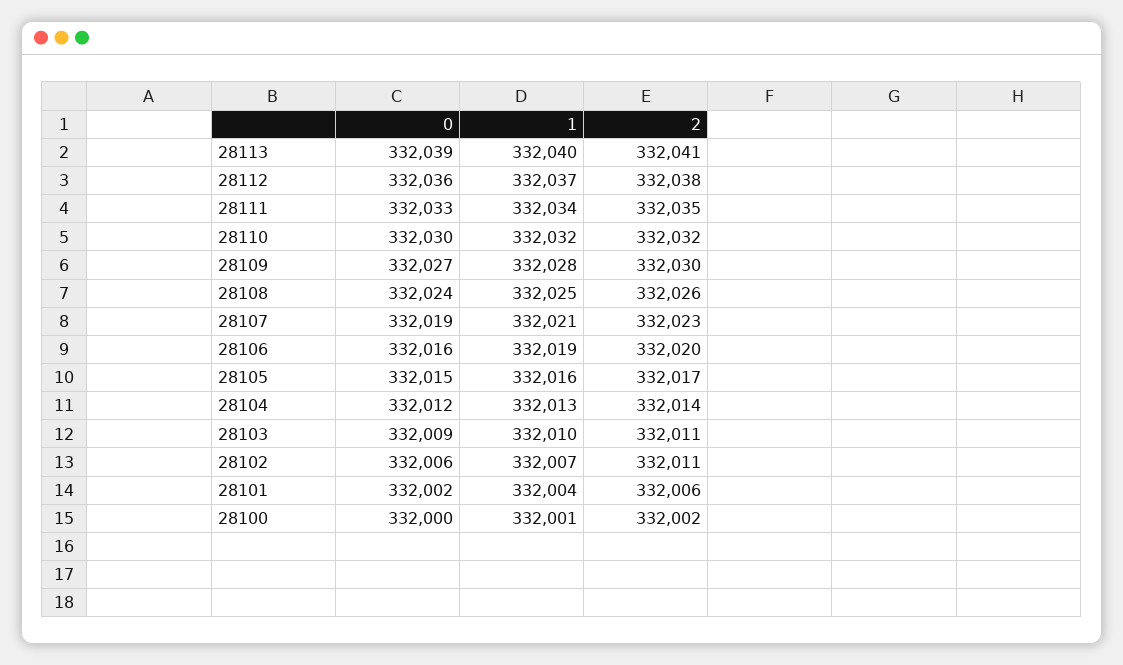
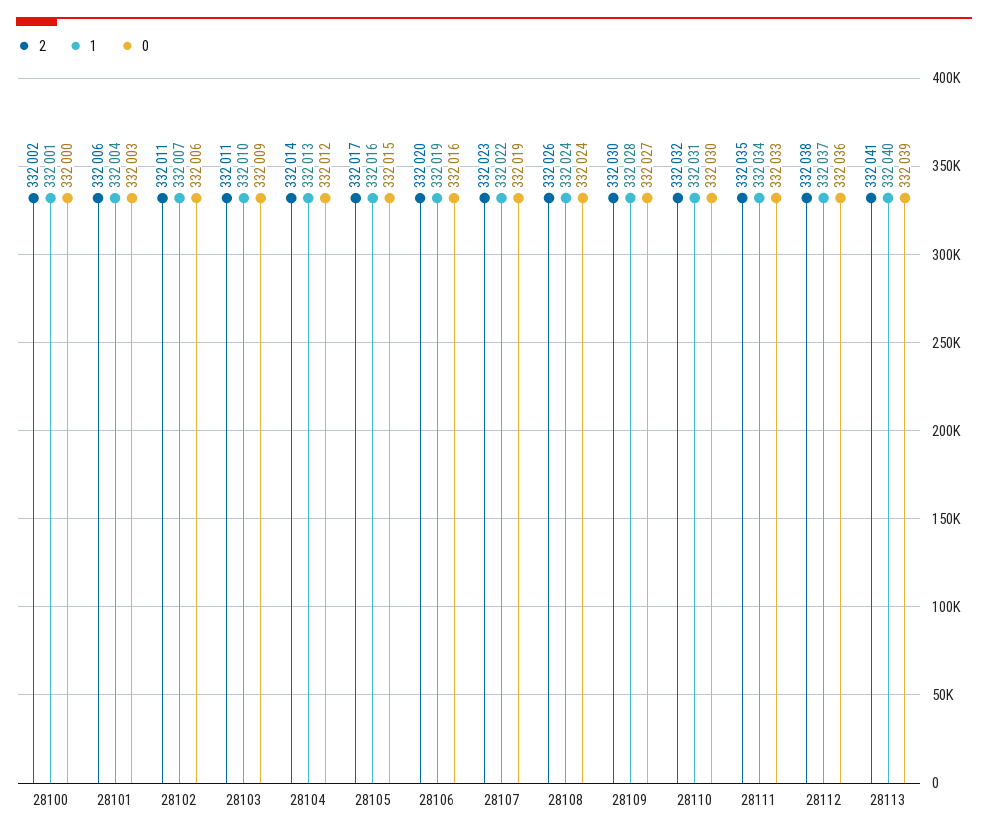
1, 28110: 332032 -> 332031
1, 28108: 332025 -> 332024
1, 28107: 332021 -> 332022
0, 28101: 332002 -> 332003

